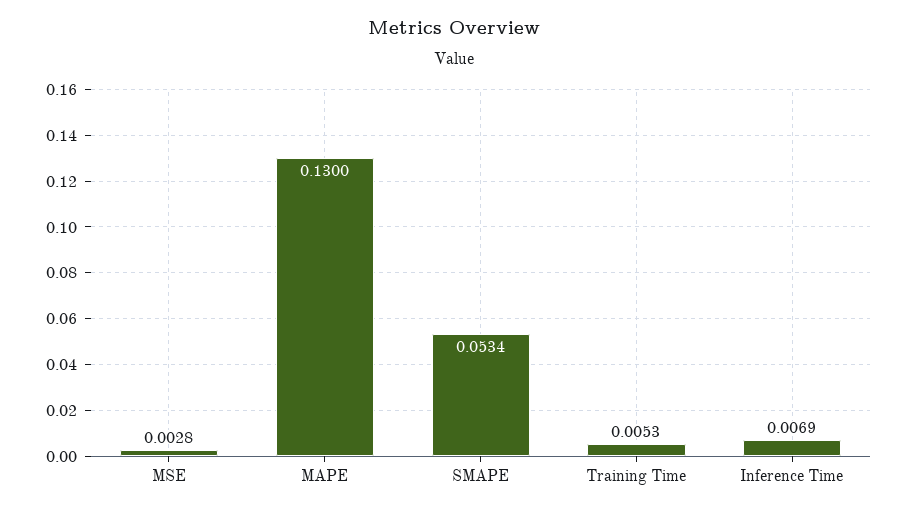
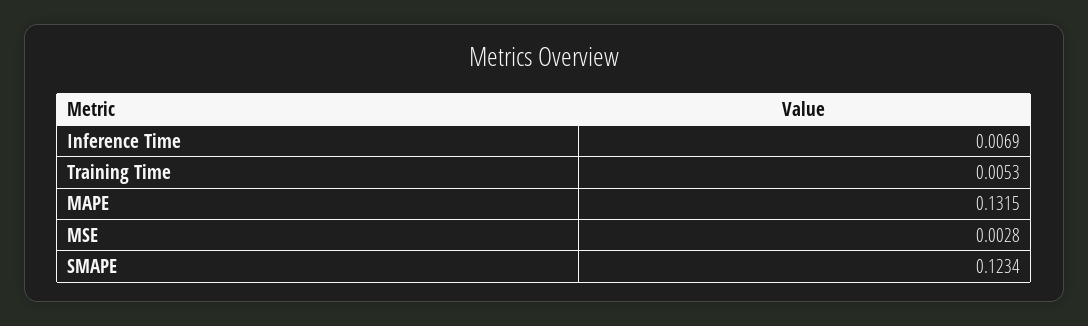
MAPE: 0.13 -> 0.1315
SMAPE: 0.0534 -> 0.1234

